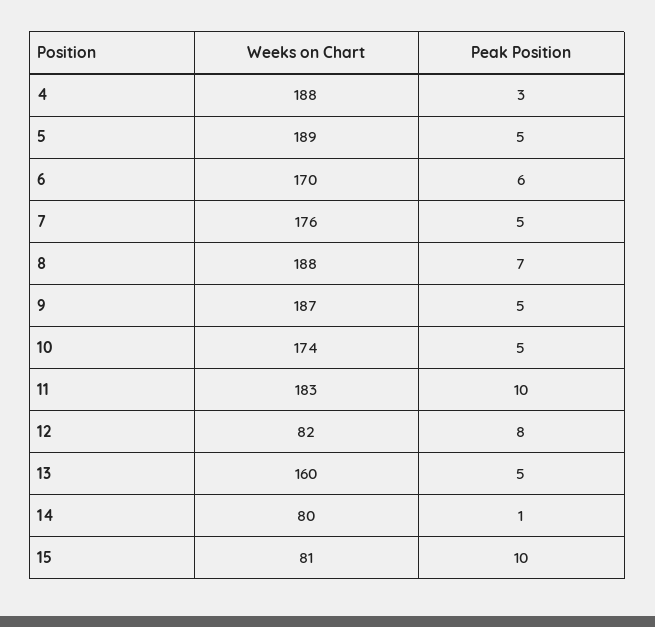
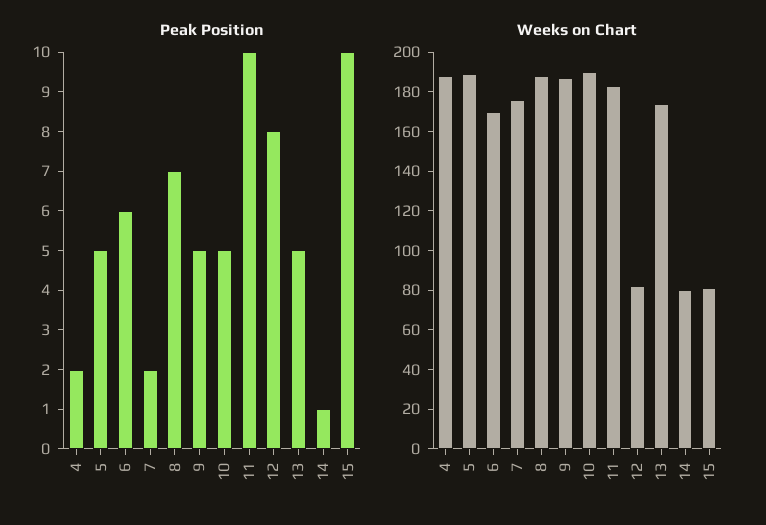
Peak Position, 4: 3 -> 2
Peak Position, 7: 5 -> 2
Weeks on Chart, 10: 174 -> 190
Weeks on Chart, 13: 160 -> 175

